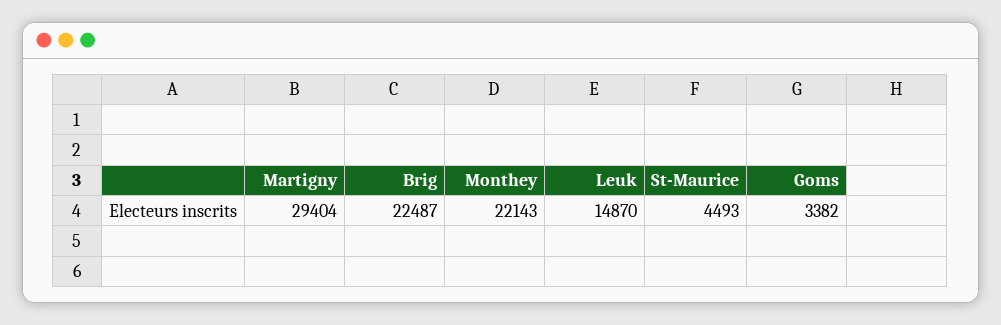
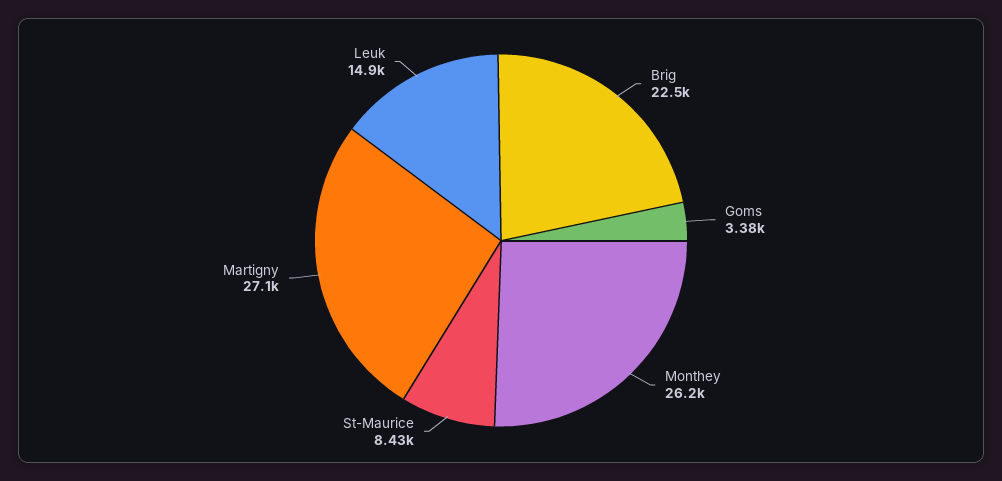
Martigny: 29404 -> 27100
Monthey: 22143 -> 26200
St-Maurice: 4493 -> 8430

